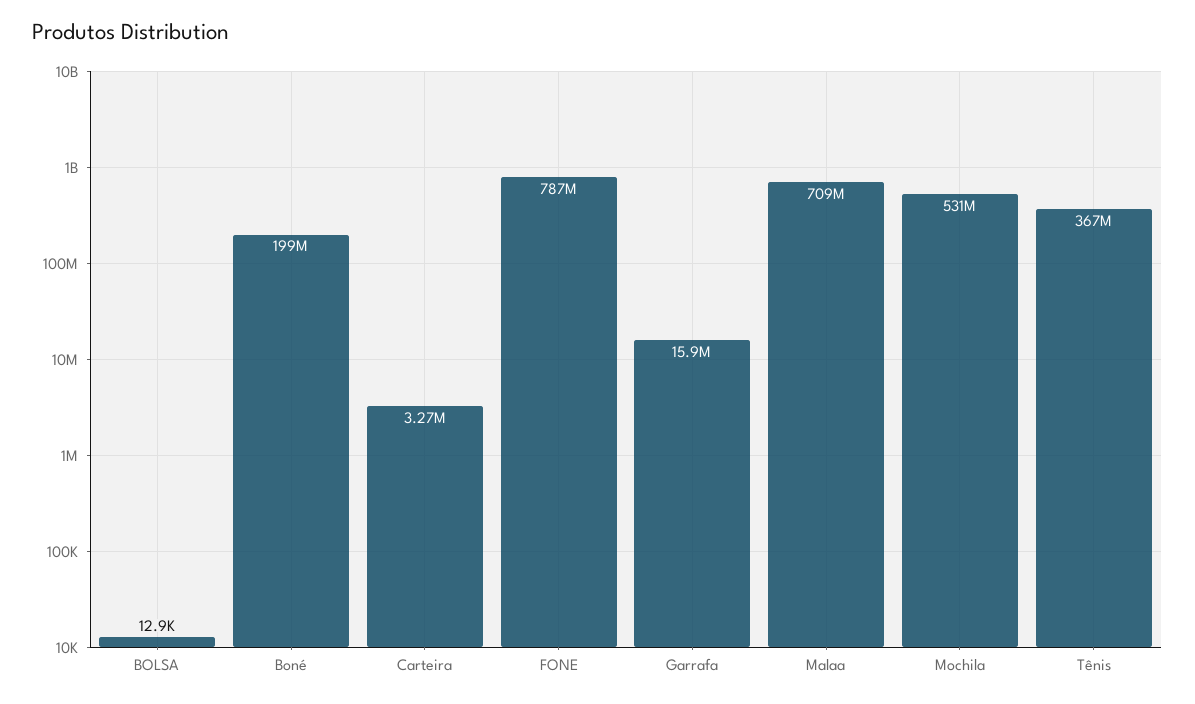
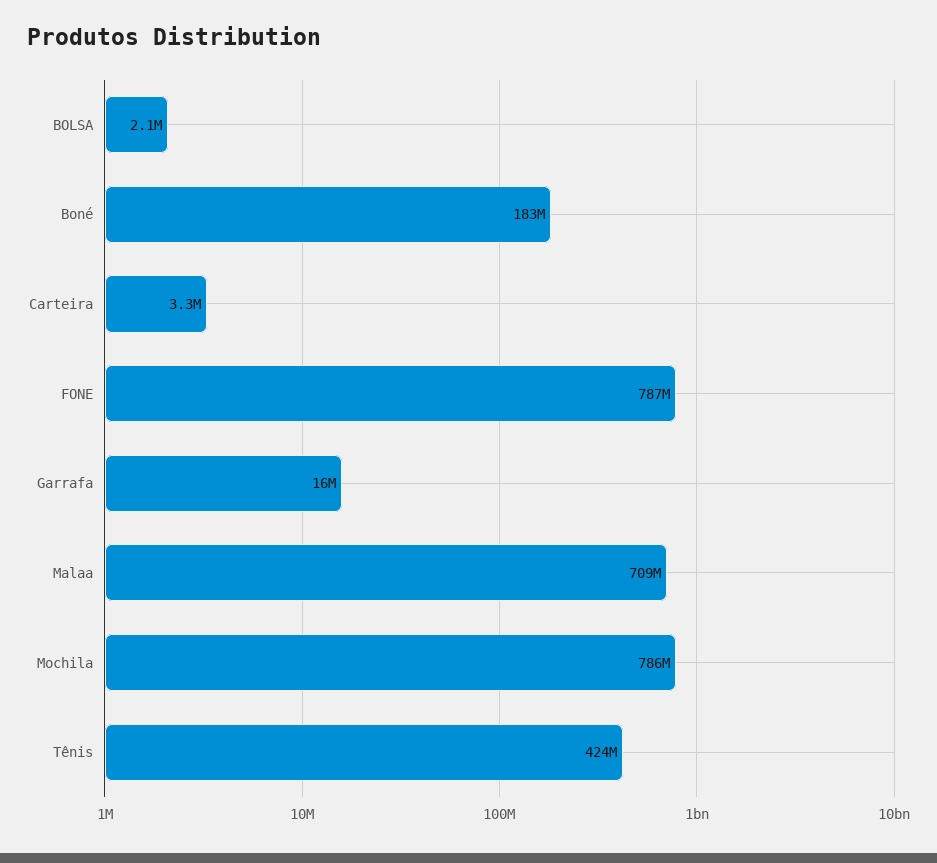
BOLSA: 12900 -> 2100000
Boné: 199000000 -> 183000000
Mochila: 531000000 -> 786000000
Tênis: 367000000 -> 424000000

